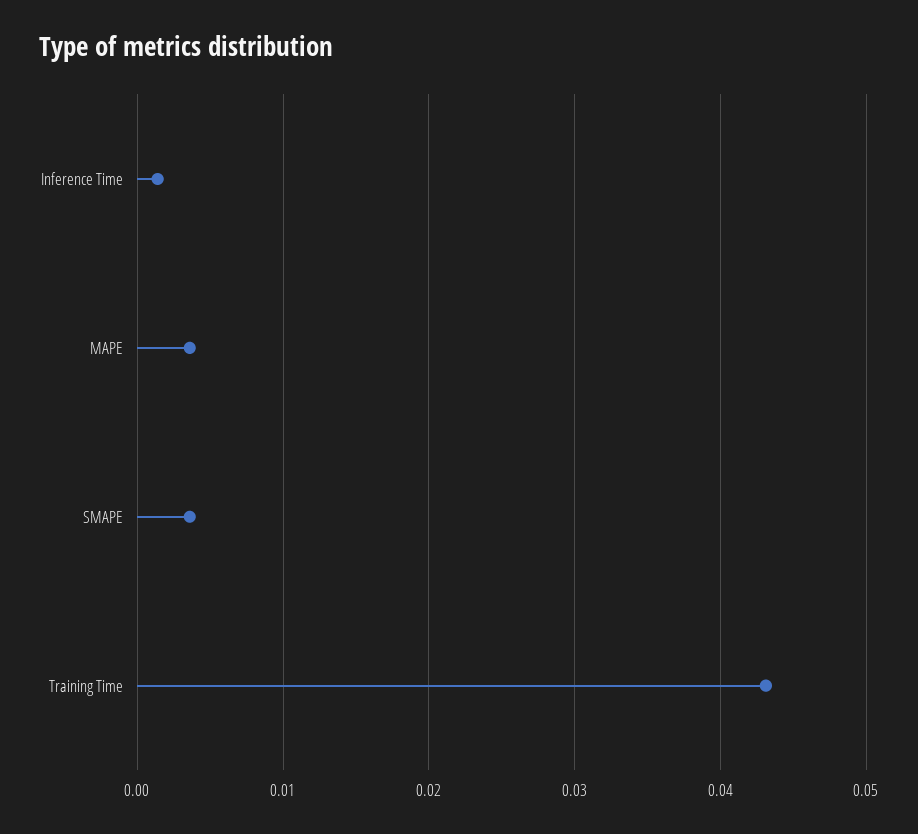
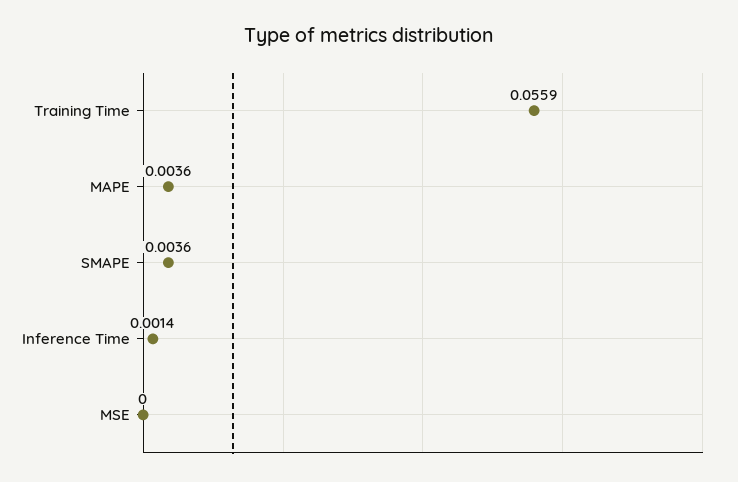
Training Time: 0.043 -> 0.0559
MSE: none -> 0

